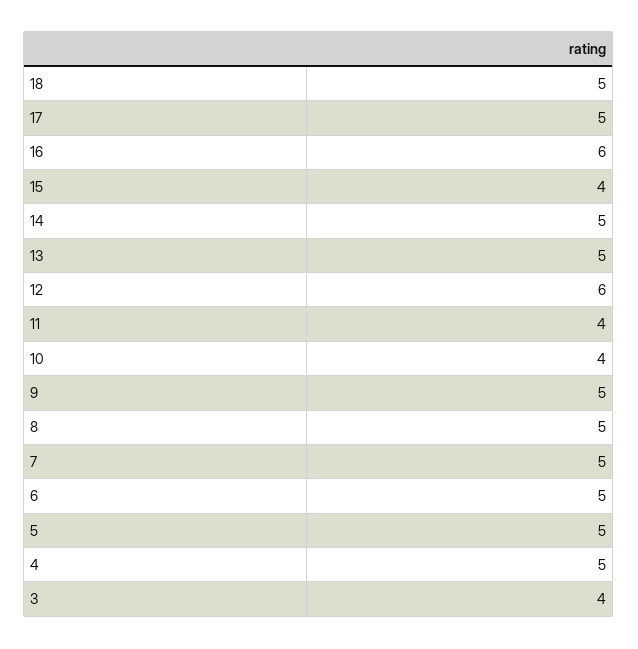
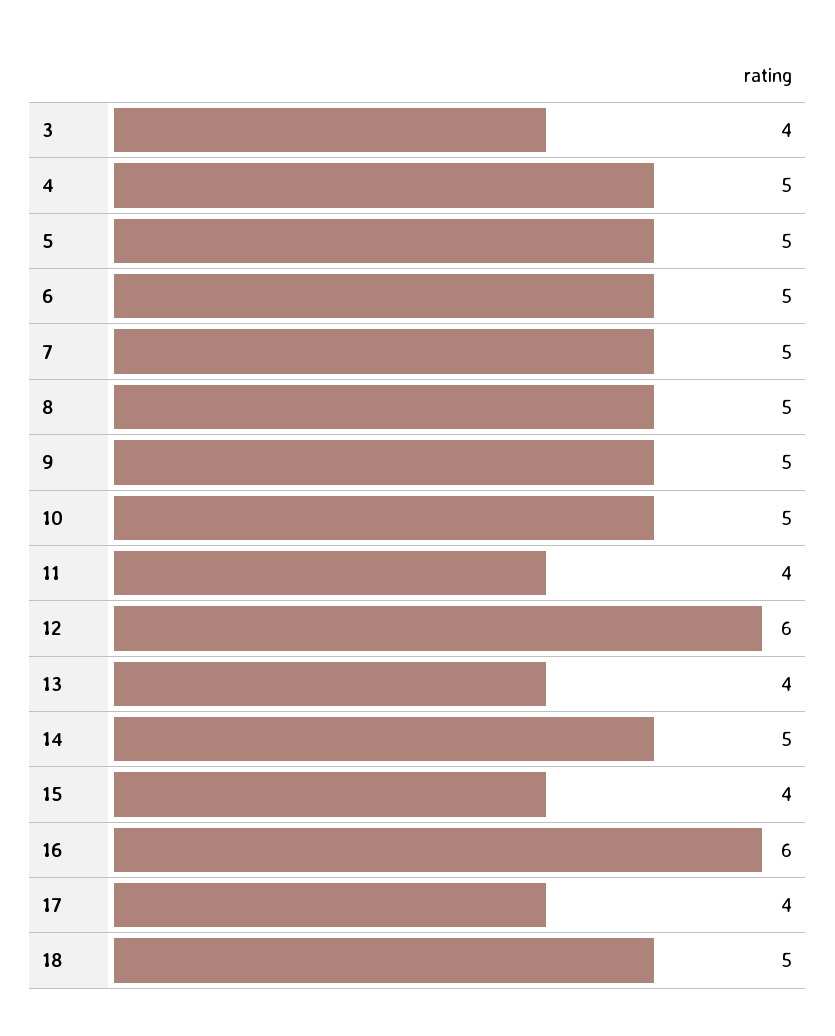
17: 5 -> 4
13: 5 -> 4
10: 4 -> 5

